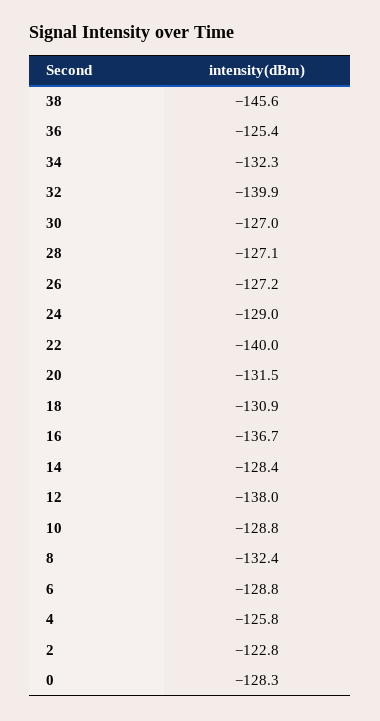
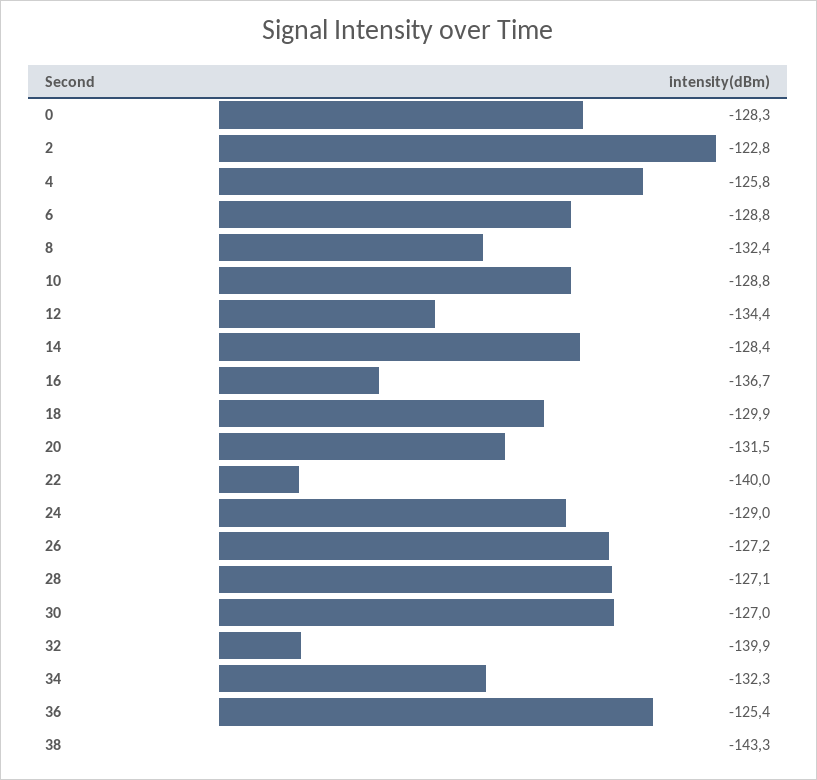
38: -145.6 -> -143.3
18: -130.9 -> -129.9
12: -138 -> -134.4

